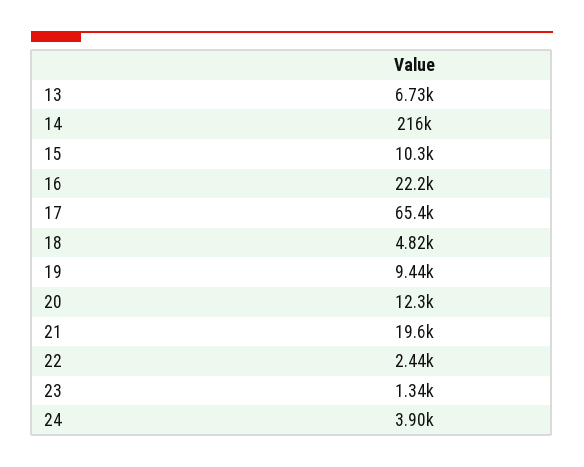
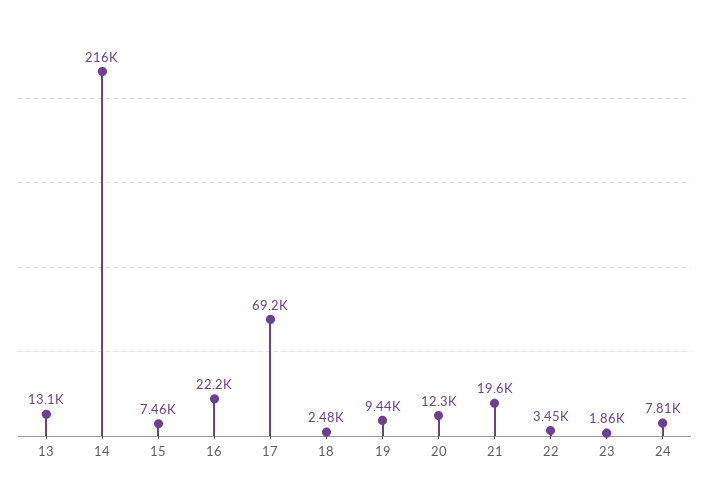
13: 6730 -> 13100
15: 10300 -> 7460
17: 65400 -> 69200
18: 4820 -> 2480
22: 2440 -> 3450
23: 1340 -> 1860
24: 3900 -> 7810

